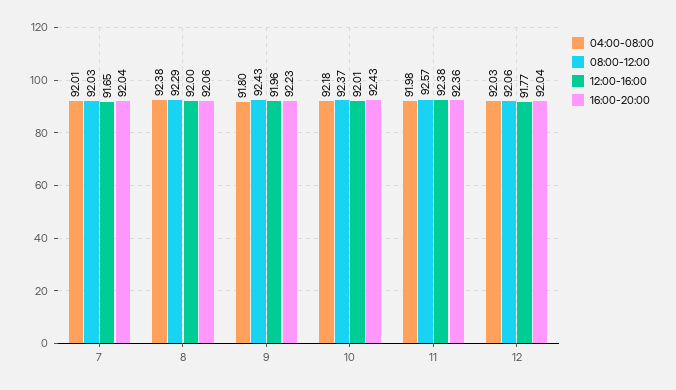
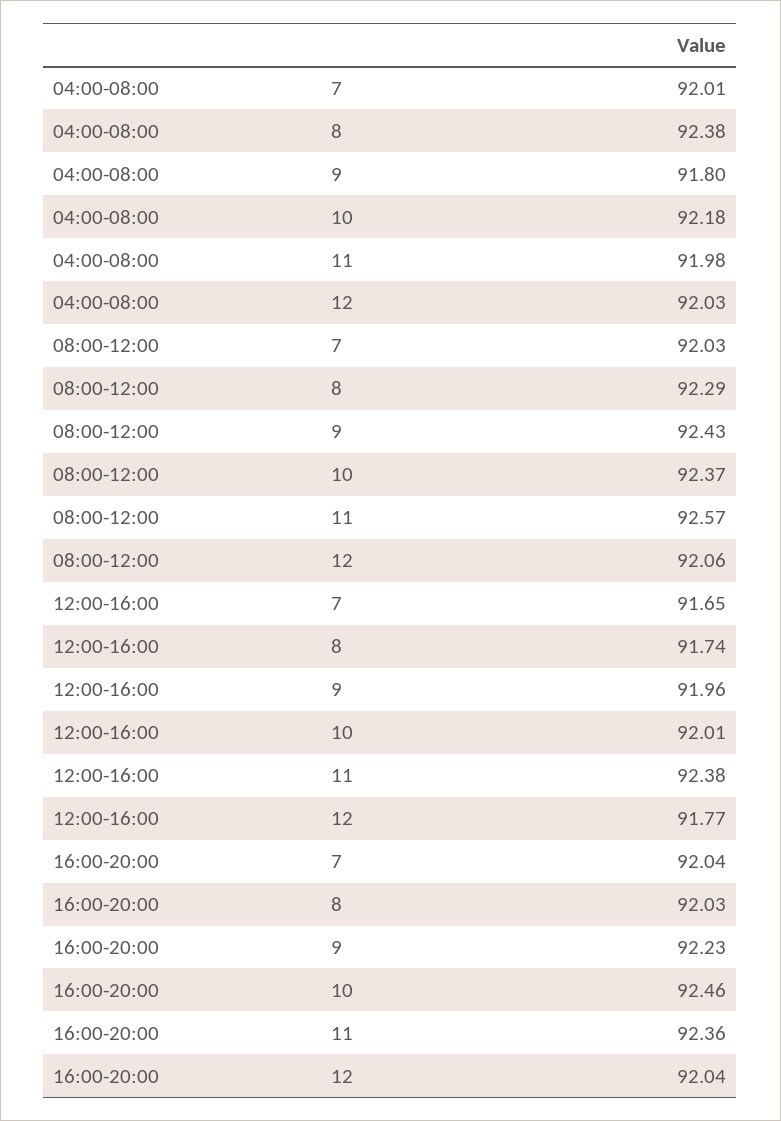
12:00-16:00, 8: 92 -> 91.74
16:00-20:00, 8: 92.06 -> 92.03
16:00-20:00, 10: 92.43 -> 92.46

